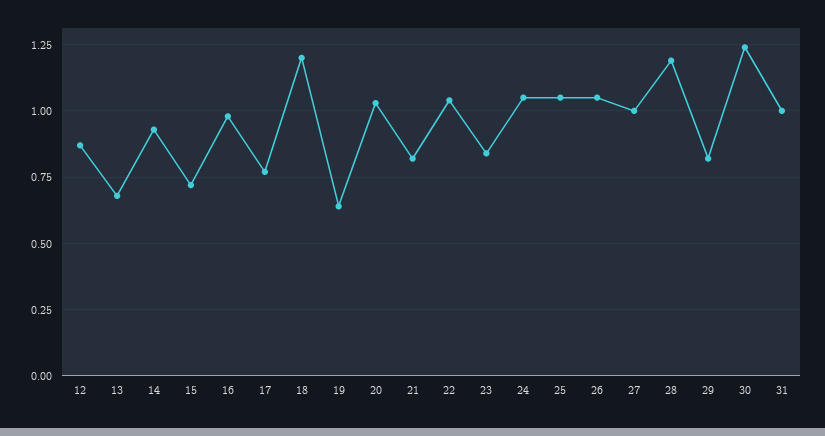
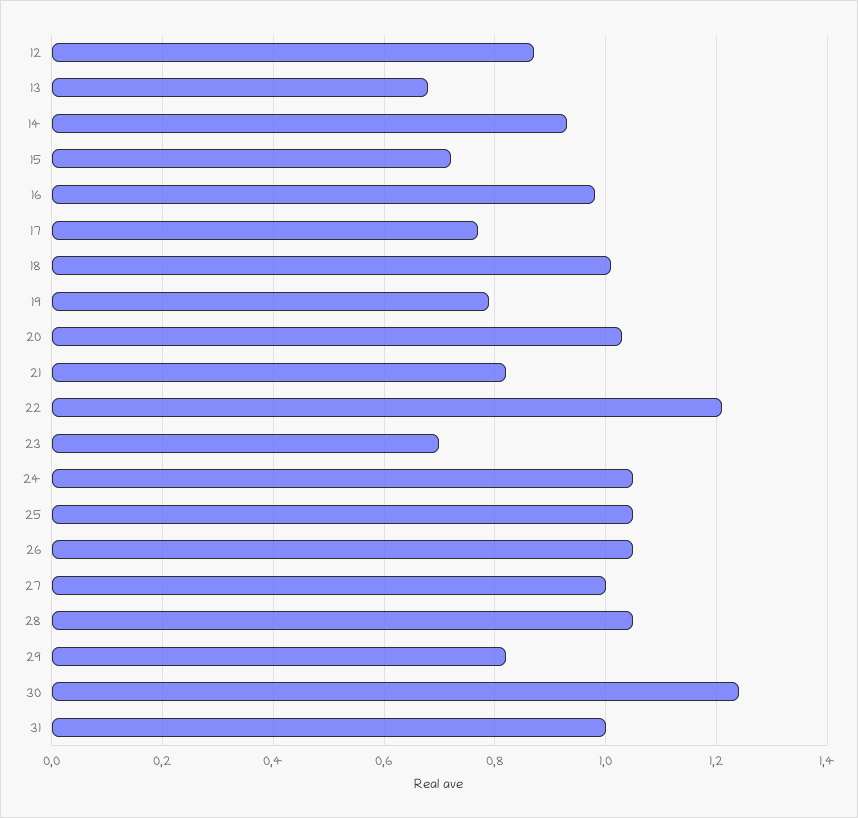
18: 1.2 -> 1
19: 0.65 -> 0.8
22: 1.05 -> 1.2
23: 0.85 -> 0.7
28: 1.2 -> 1.05

